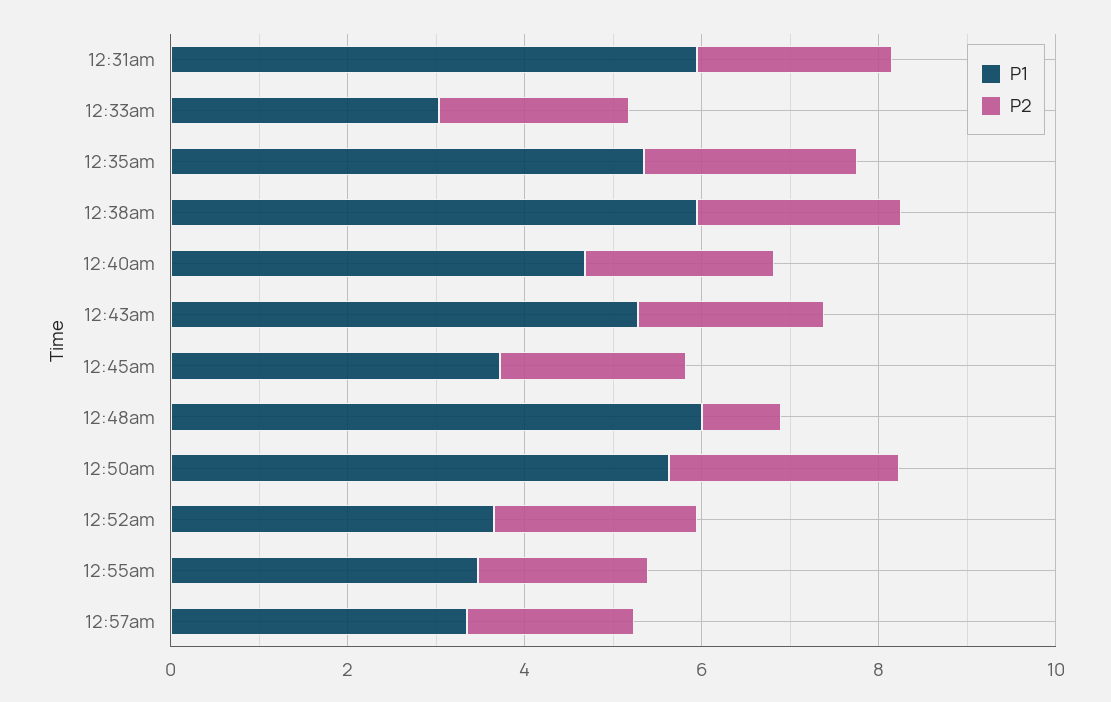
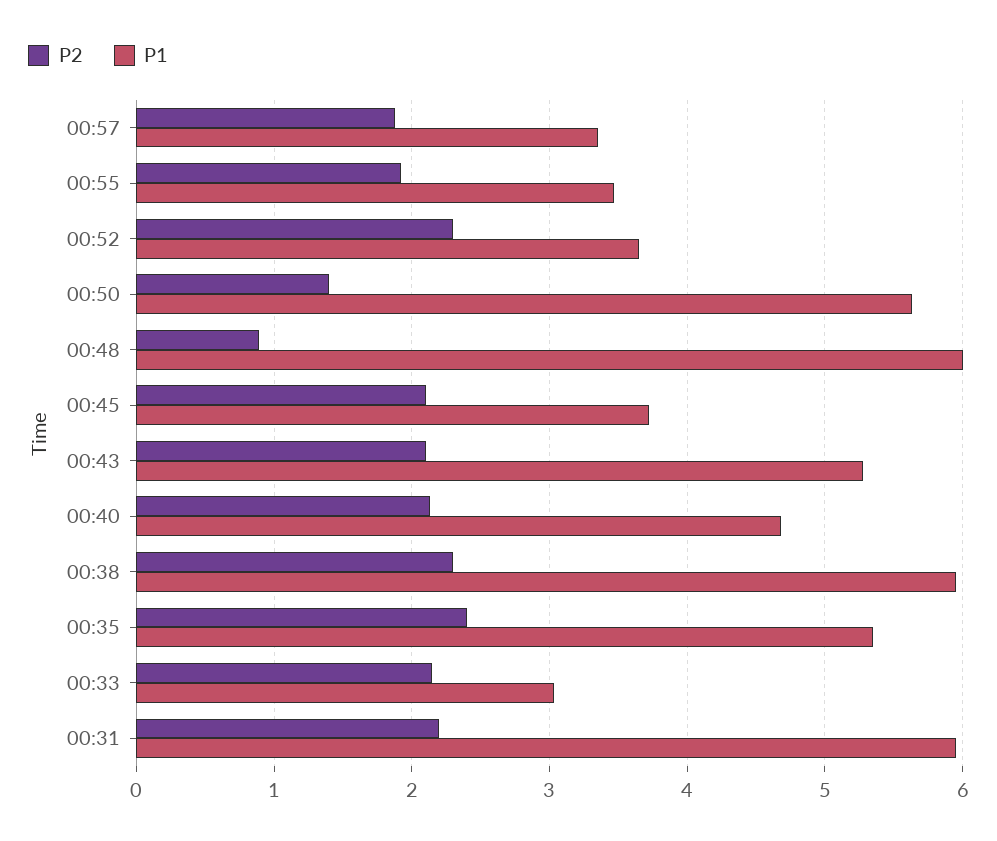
P2, 12:50am: 2.5 -> 1.4

